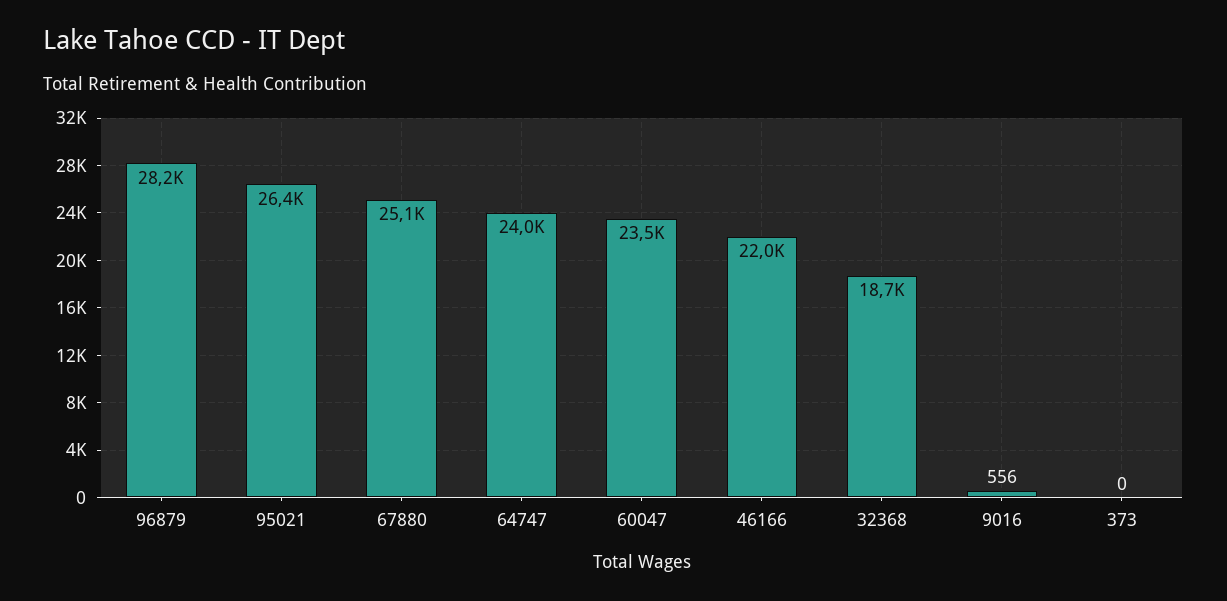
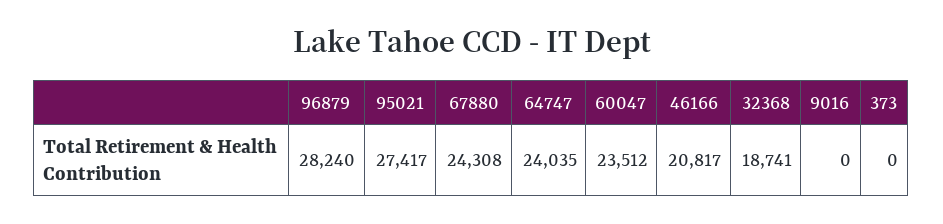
95021: 26400 -> 27417
67880: 25100 -> 24308
46166: 22000 -> 20817
9016: 556 -> 0

